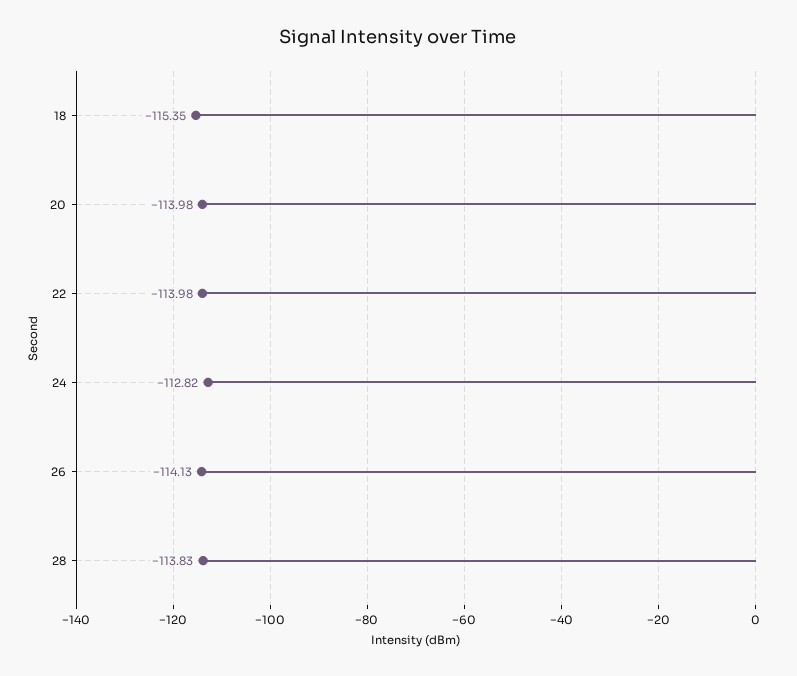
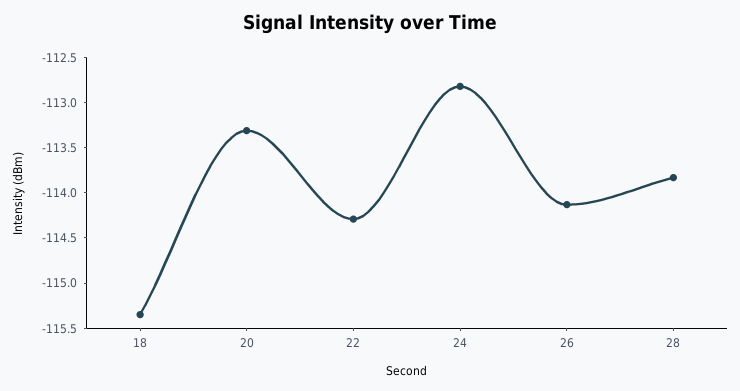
20: -113.98 -> -113.3
22: -113.98 -> -114.3

